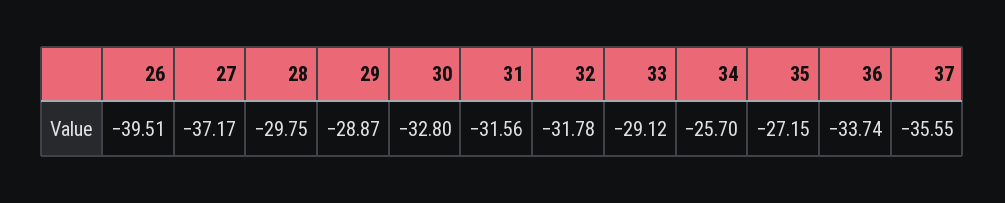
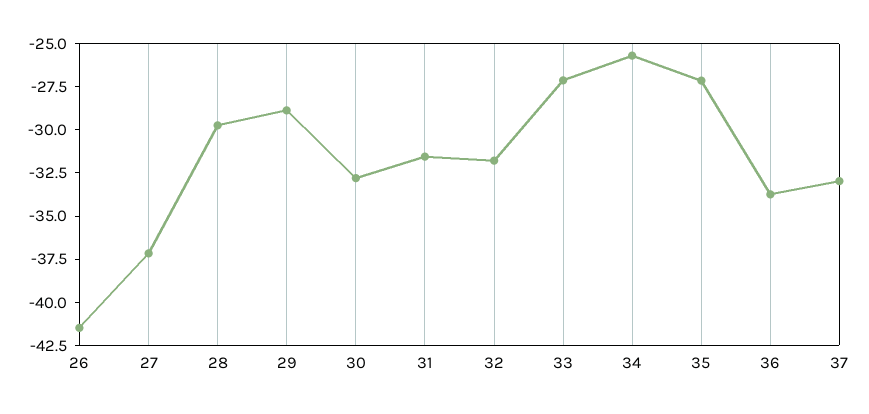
26: -39.51 -> -41.5
33: -29.12 -> -27
37: -35.55 -> -33

